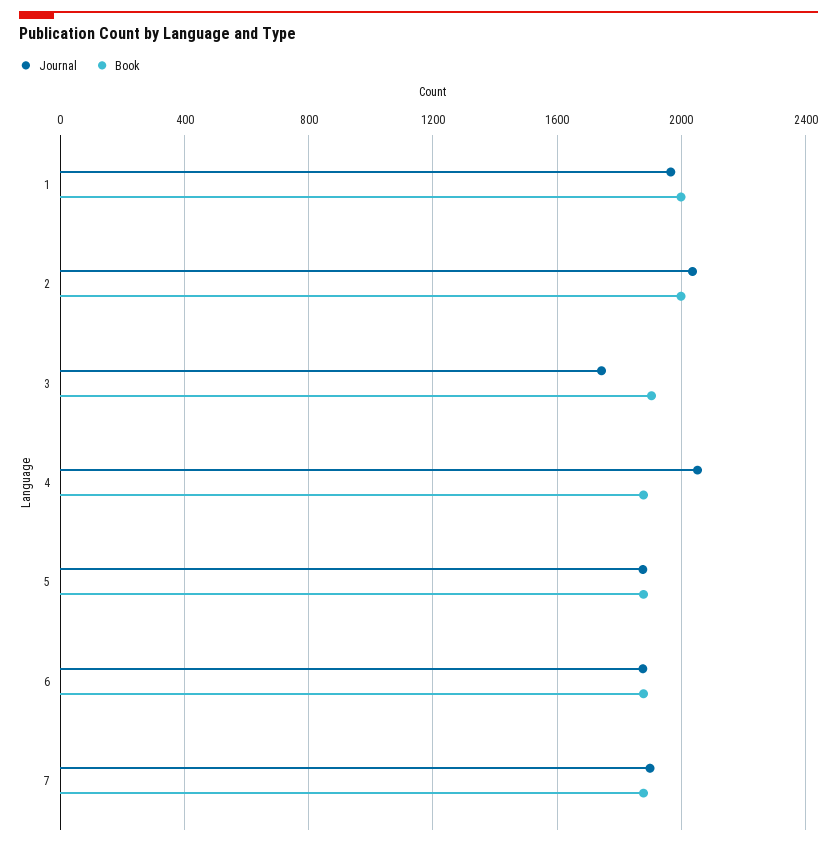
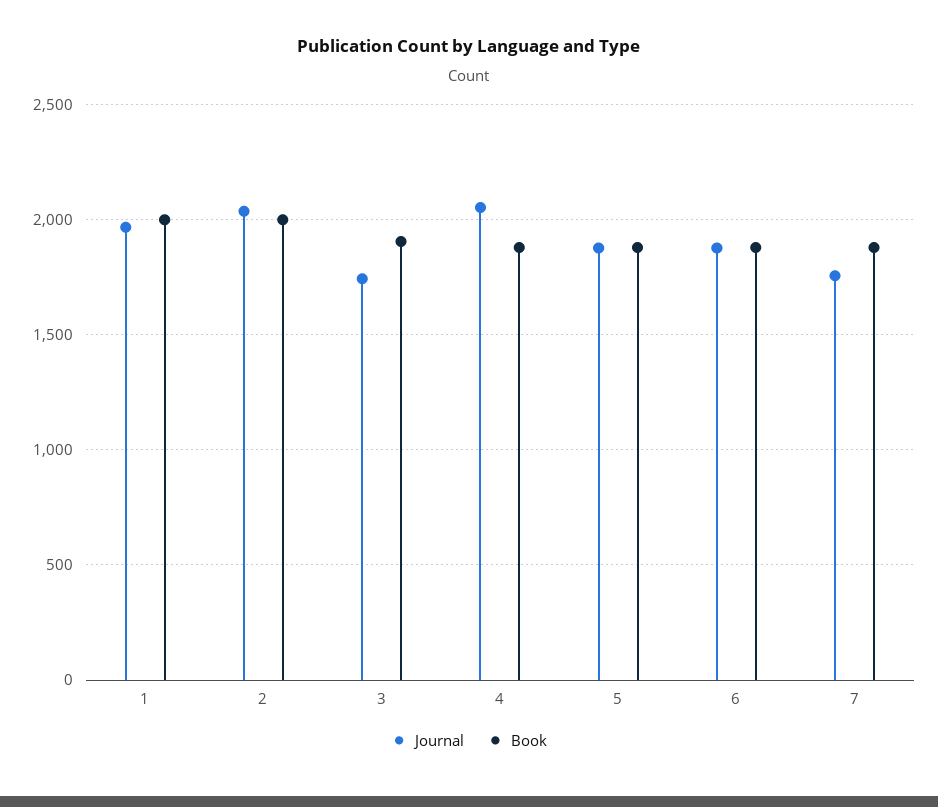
Journal, 7: 1900 -> 1750

